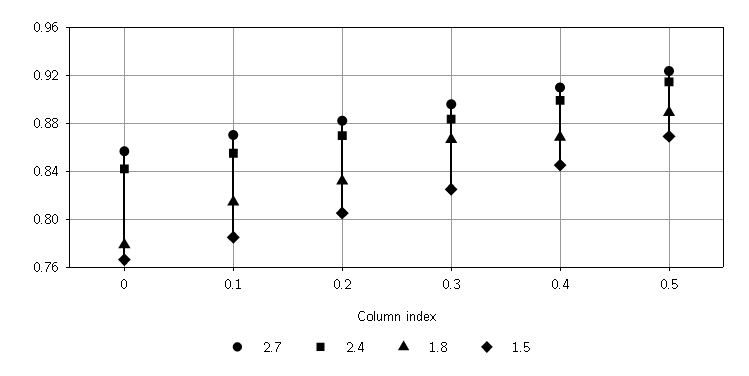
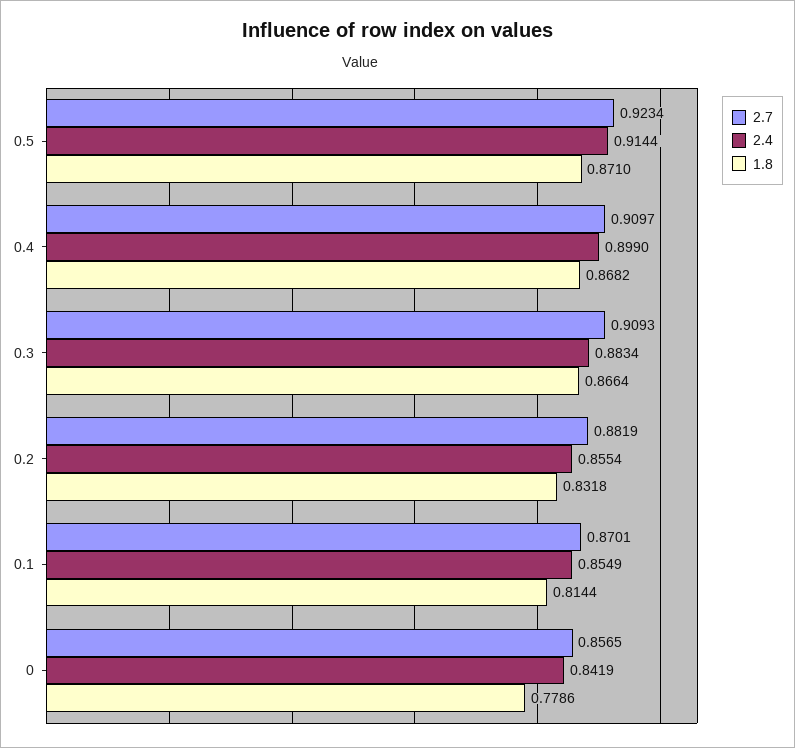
1.5, 0: 0.765 -> none
1.5, 0.1: 0.785 -> none
2.4, 0.2: 0.87 -> 0.8554
1.5, 0.2: 0.805 -> none
2.7, 0.3: 0.895 -> 0.9093
1.5, 0.3: 0.825 -> none
1.5, 0.4: 0.845 -> none
1.8, 0.5: 0.89 -> 0.871
1.5, 0.5: 0.87 -> none

